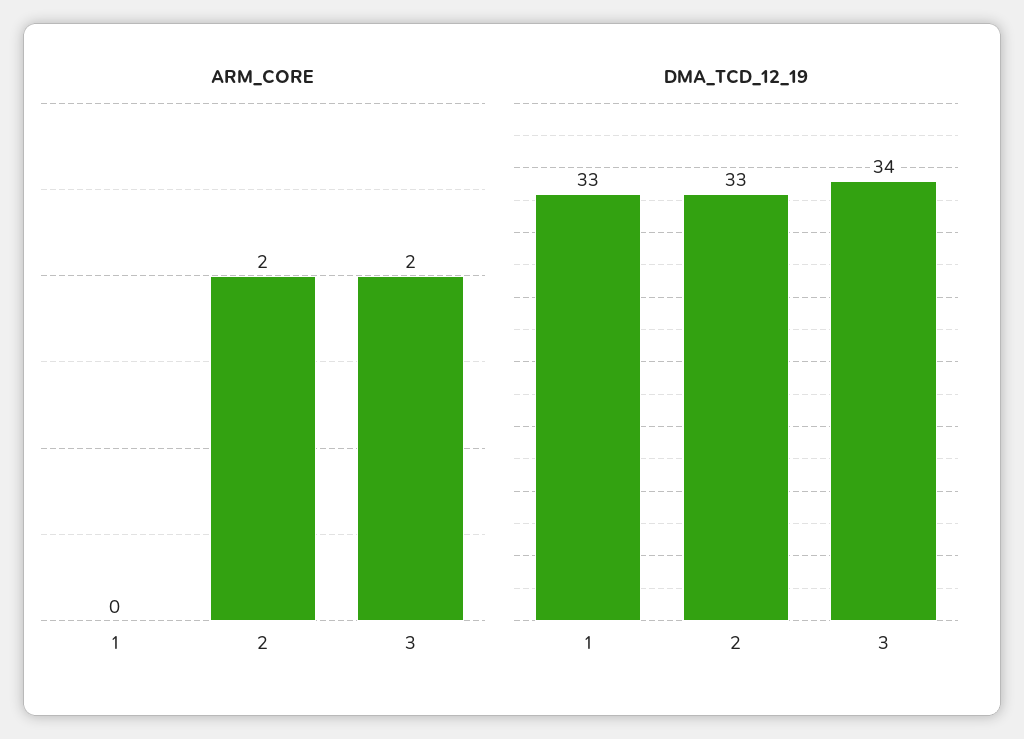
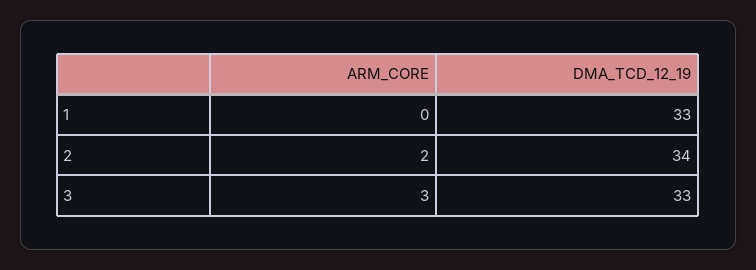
ARM_CORE, 3: 2 -> 3
DMA_TCD_12_19, 2: 33 -> 34
DMA_TCD_12_19, 3: 34 -> 33

